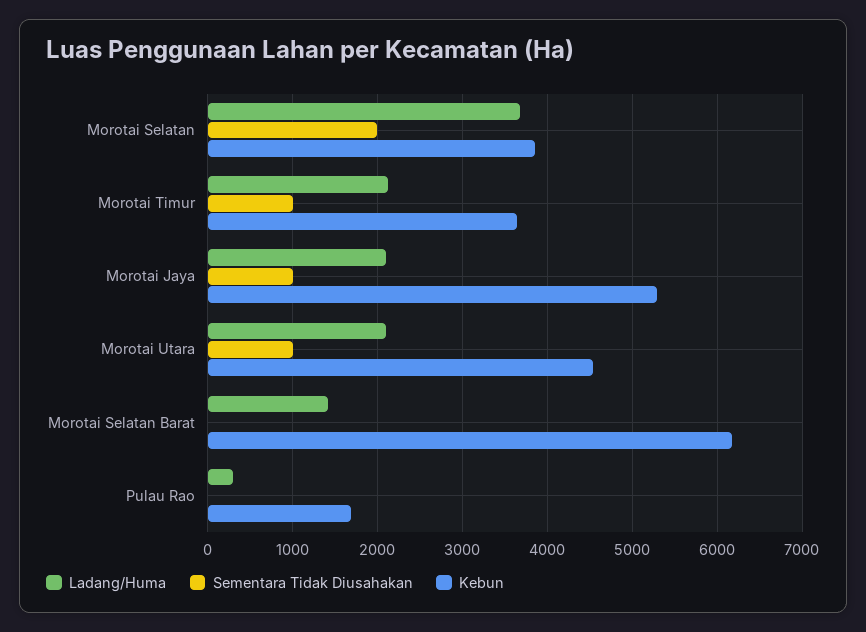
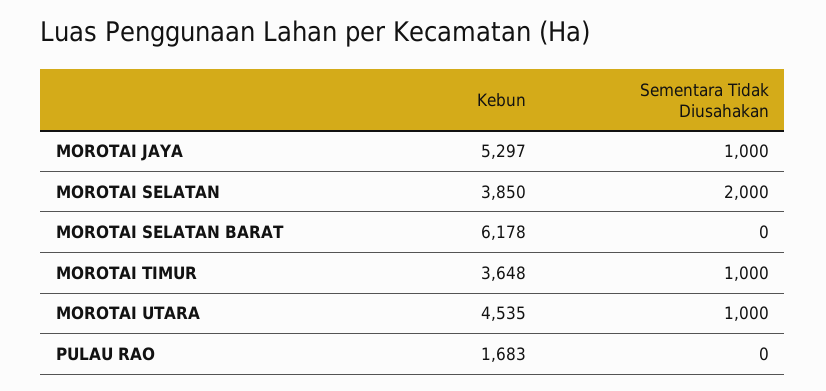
Ladang/Huma, Morotai Selatan: 3700 -> none
Ladang/Huma, Morotai Timur: 2100 -> none
Ladang/Huma, Morotai Jaya: 2100 -> none
Ladang/Huma, Morotai Utara: 2100 -> none
Ladang/Huma, Morotai Selatan Barat: 1400 -> none
Ladang/Huma, Pulau Rao: 300 -> none

